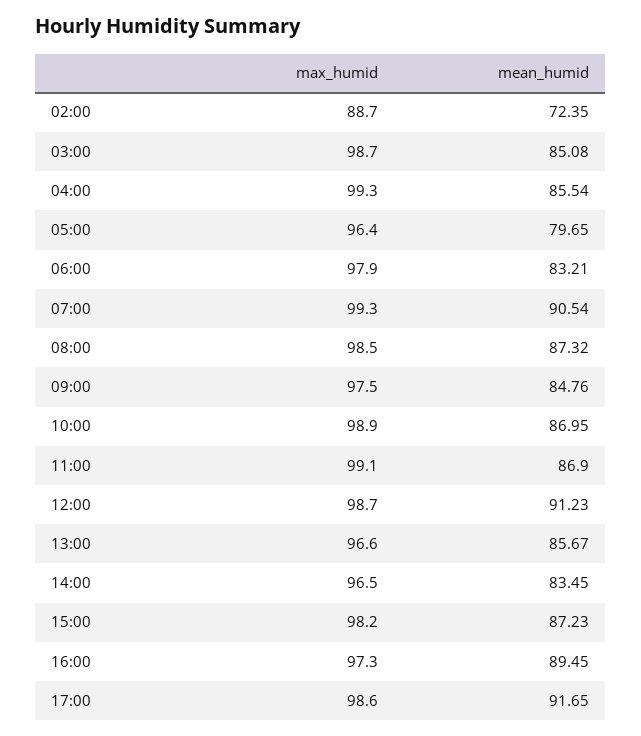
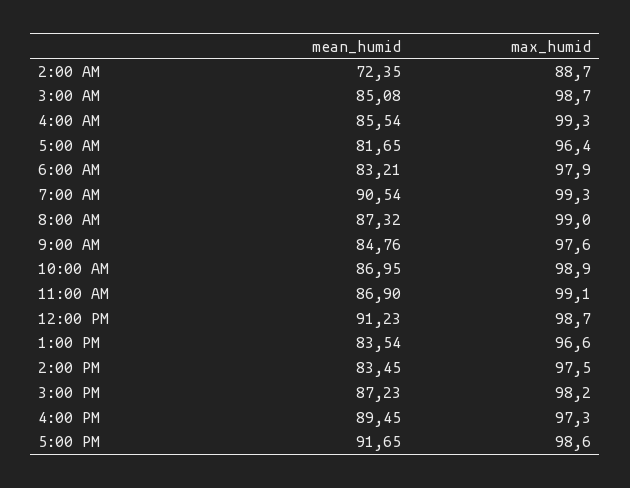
mean_humid, 05:00: 79.65 -> 81.65
max_humid, 08:00: 98.5 -> 99
max_humid, 09:00: 97.5 -> 97.6
mean_humid, 13:00: 85.67 -> 83.54
max_humid, 14:00: 96.5 -> 97.5

